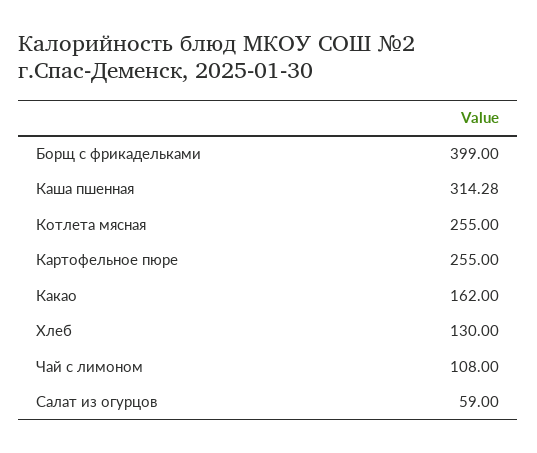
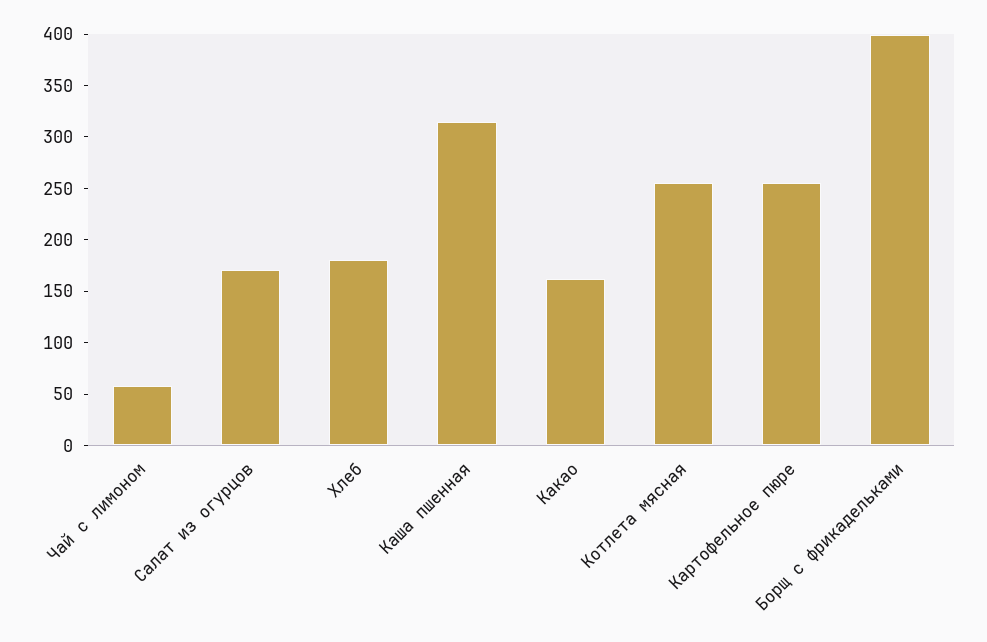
Хлеб: 130 -> 180
Чай с лимоном: 108 -> 60
Салат из огурцов: 59 -> 170

